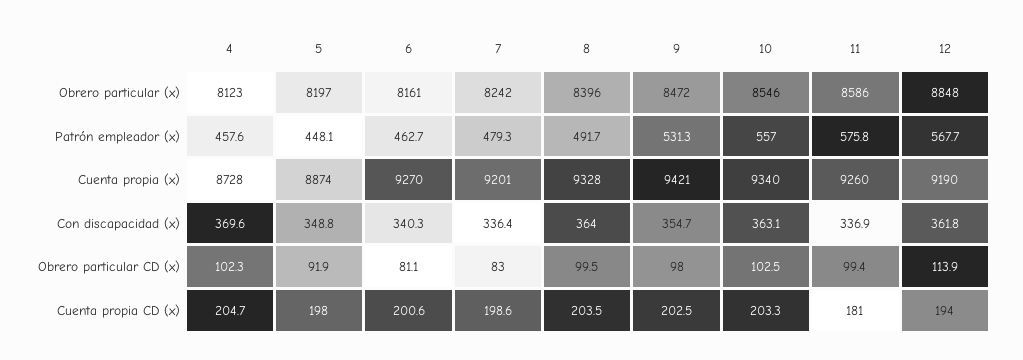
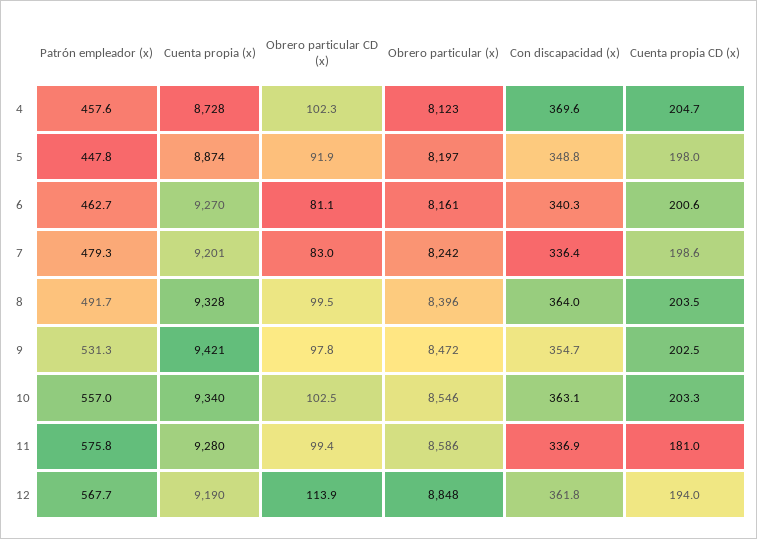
5, Patrón empleador (x): 448.1 -> 447.8
11, Cuenta propia (x): 9260 -> 9280
9, Obrero particular CD (x): 98 -> 97.8

